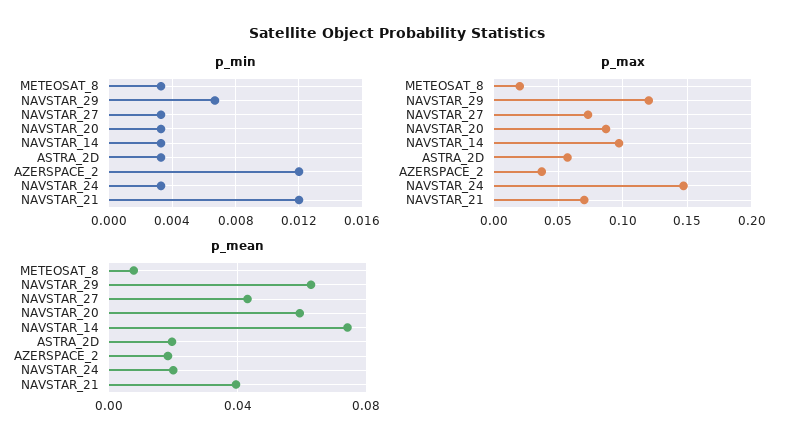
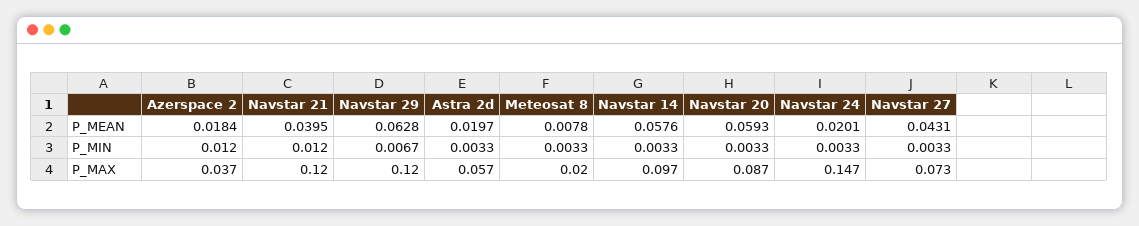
p_max, NAVSTAR_21: 0.07 -> 0.12
p_mean, NAVSTAR_14: 0.075 -> 0.0576

